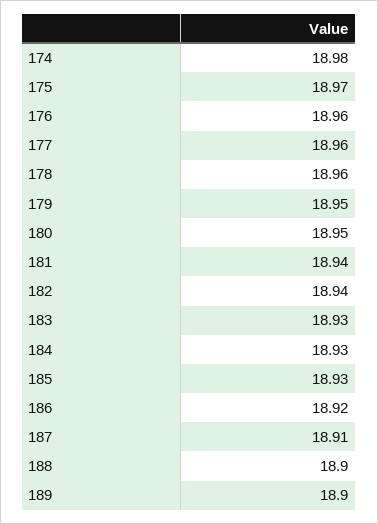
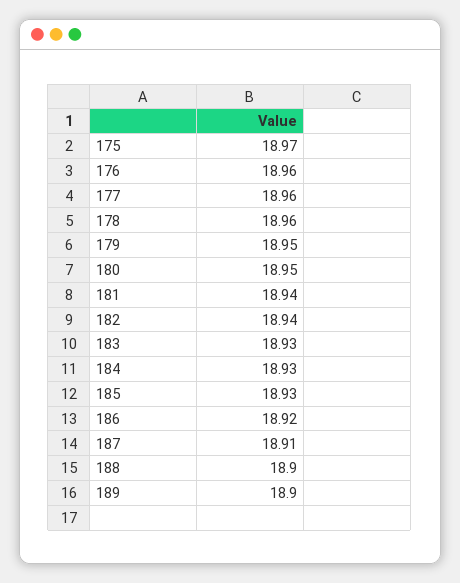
174: 18.98 -> none

